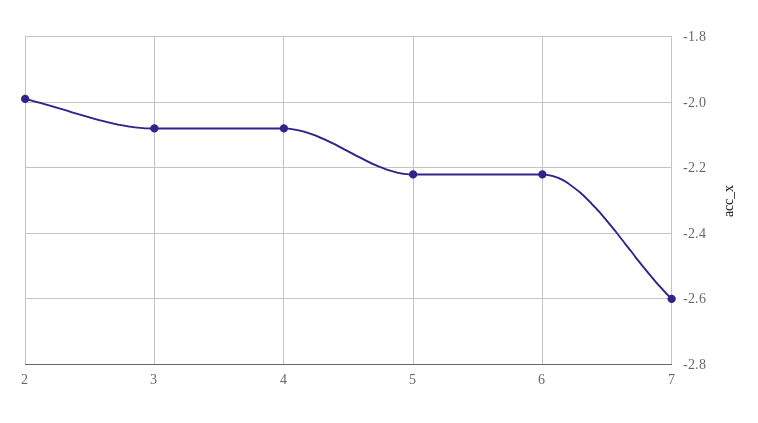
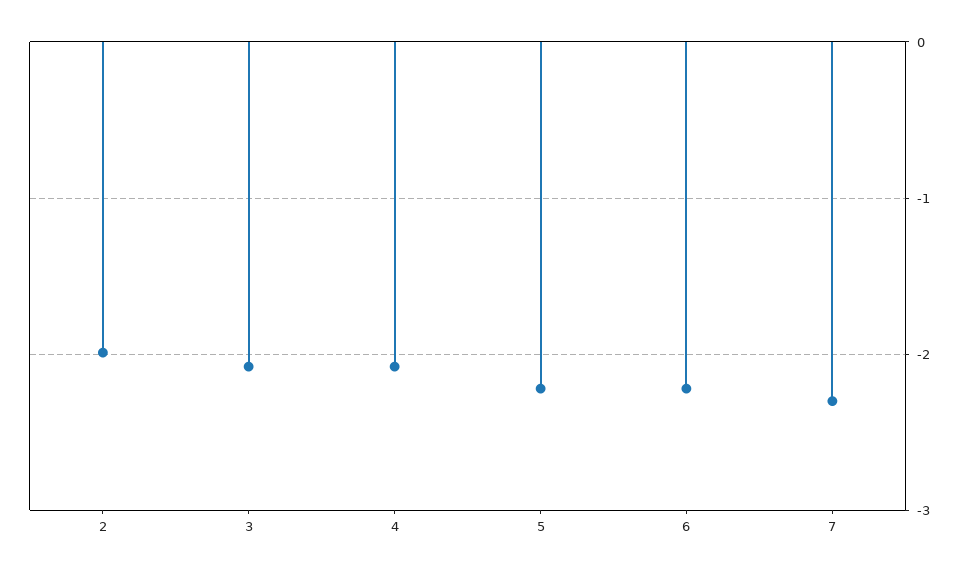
7: -2.6 -> -2.3

